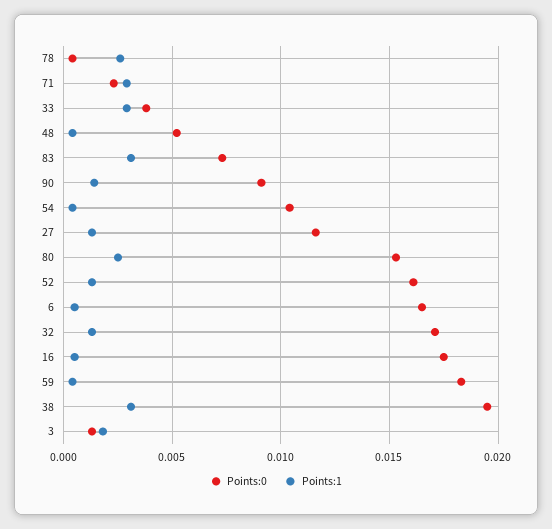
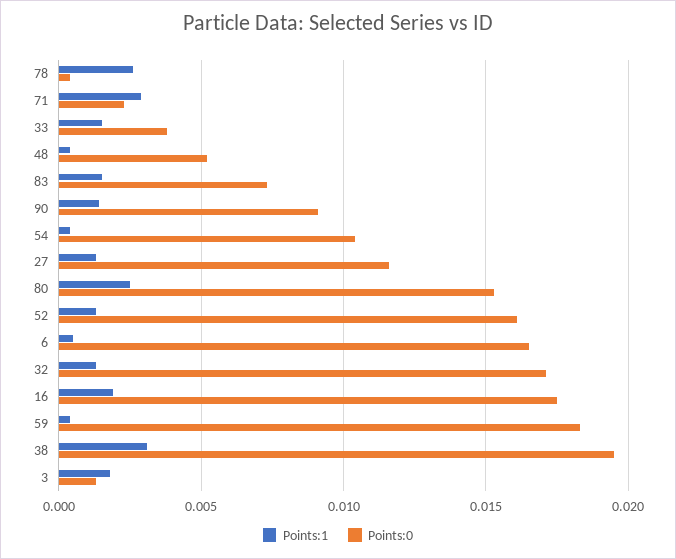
Points:1, 33: 0.003 -> 0.0015
Points:1, 83: 0.003 -> 0.0015
Points:1, 16: 0.0005 -> 0.002

